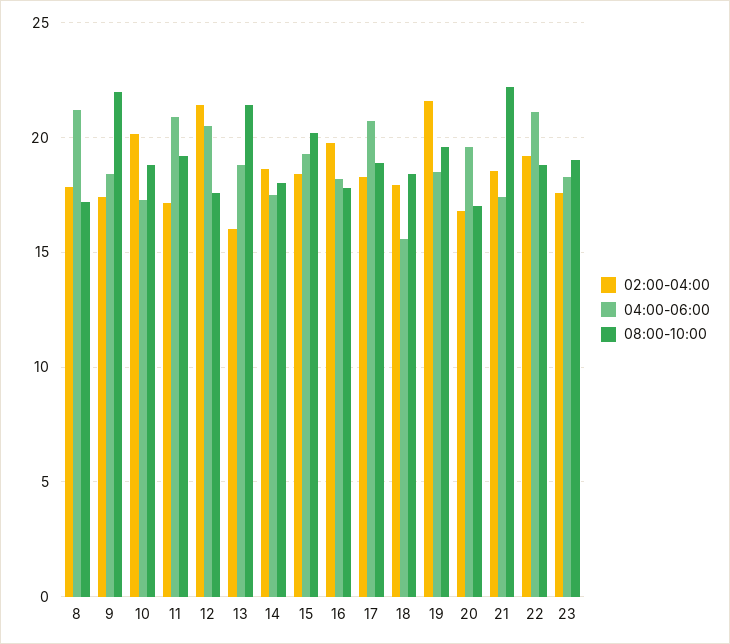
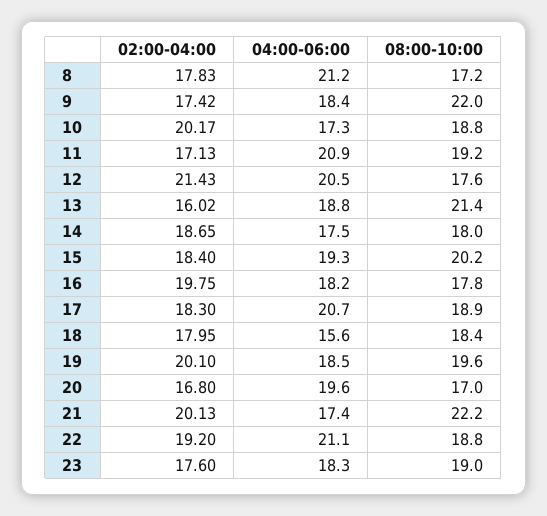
02:00-04:00, 19: 21.5 -> 20.1
02:00-04:00, 21: 18.5 -> 20.13

